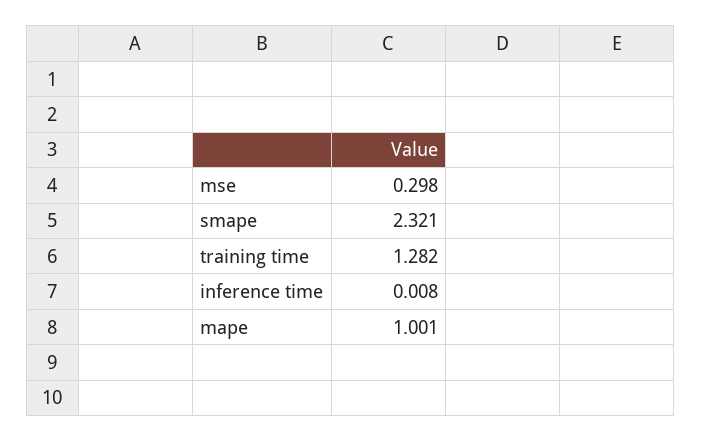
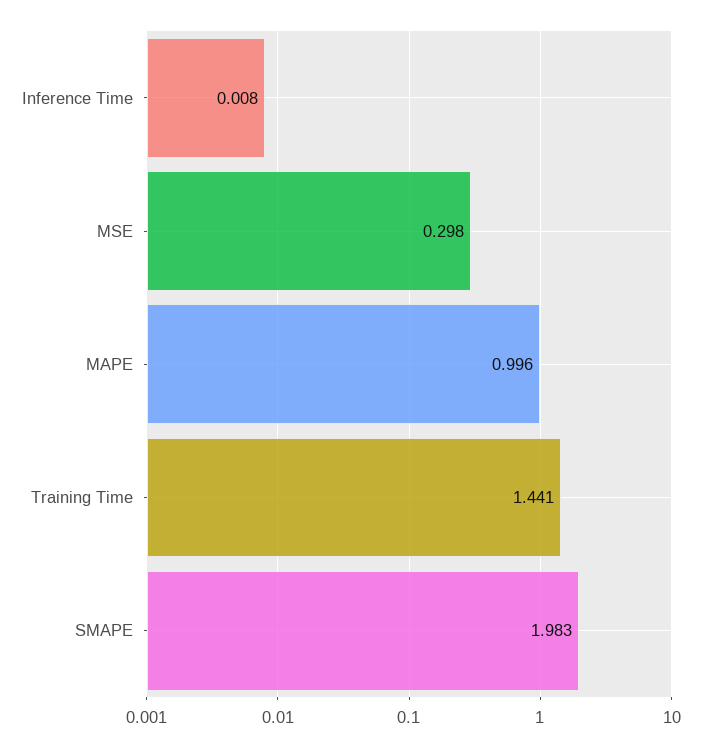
smape: 2.321 -> 1.983
training time: 1.282 -> 1.441
mape: 1.001 -> 0.996

